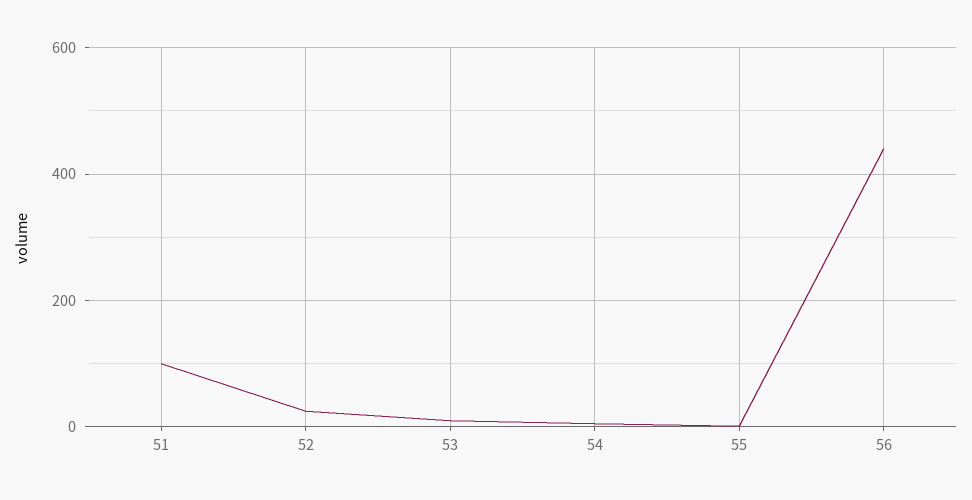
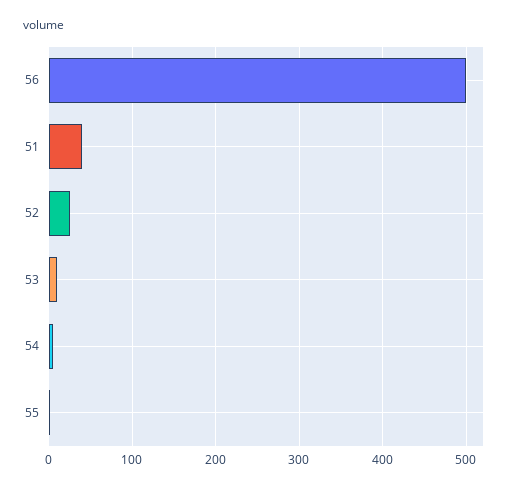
51: 100 -> 40
56: 440 -> 500

